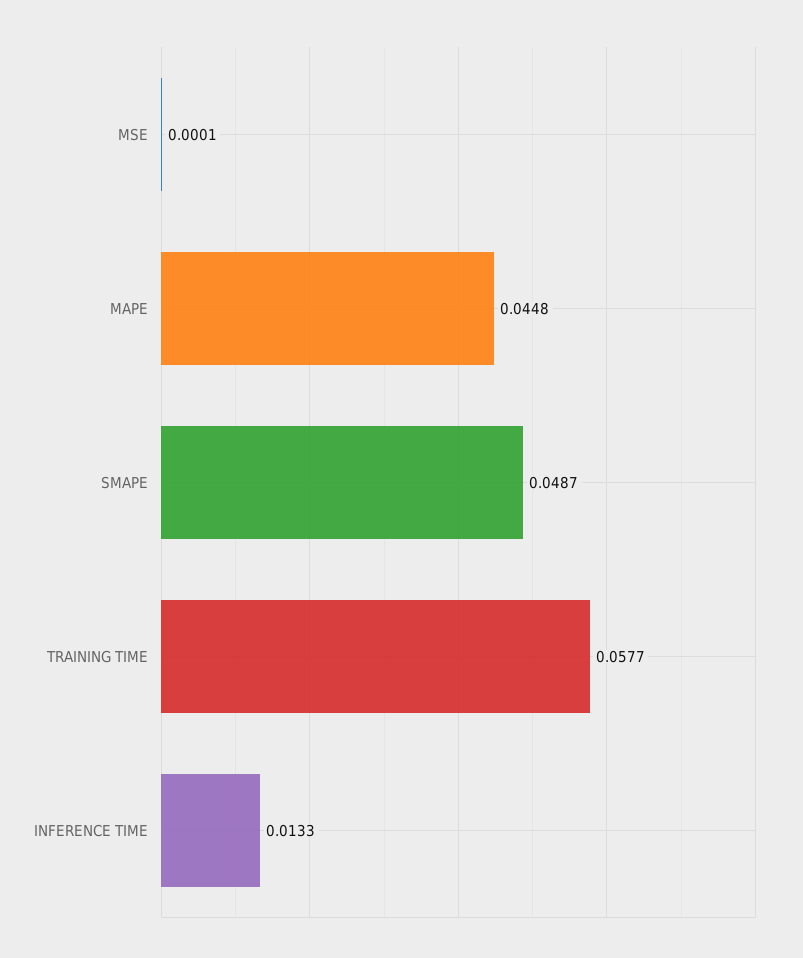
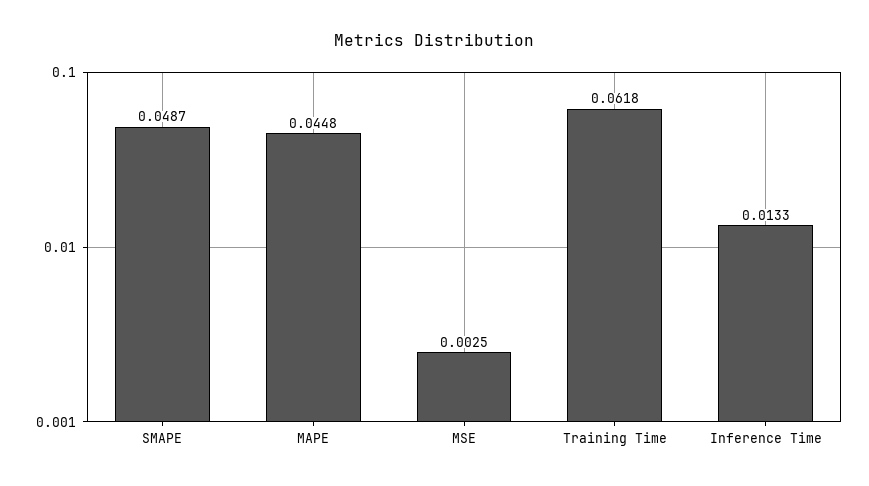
MSE: 0.0001 -> 0.0025
TRAINING TIME: 0.0577 -> 0.0618

